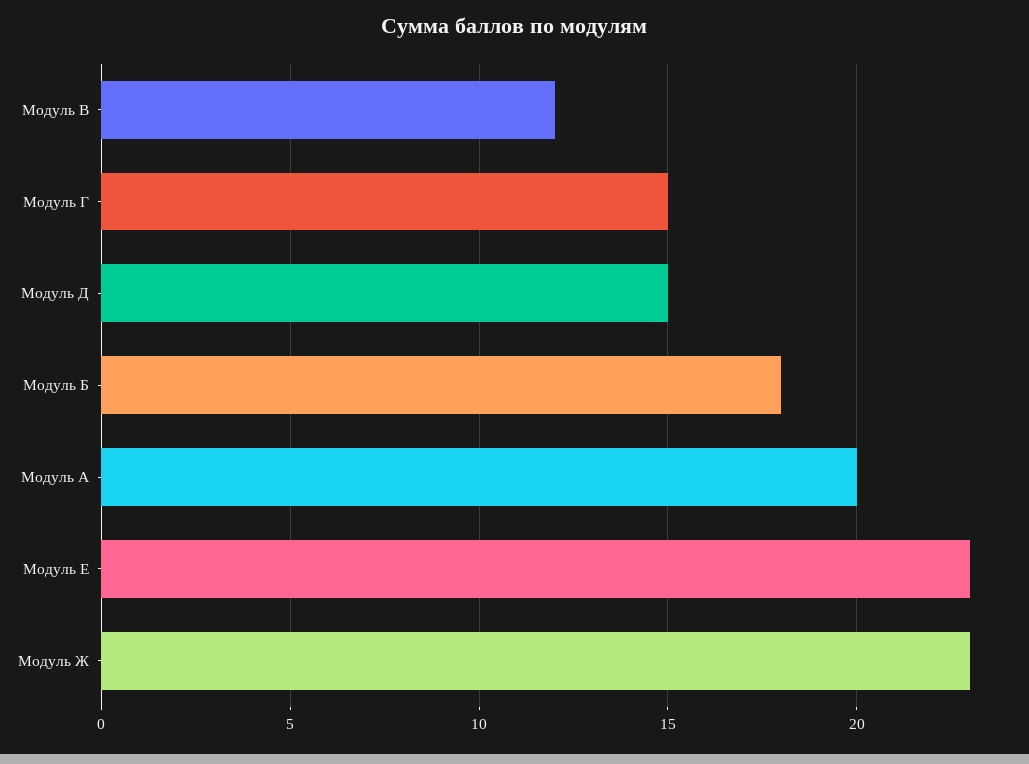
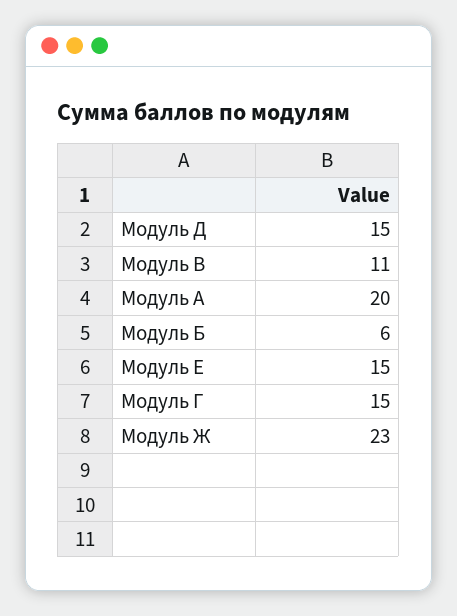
Модуль В: 12 -> 11
Модуль Б: 18 -> 6
Модуль Е: 23 -> 15

